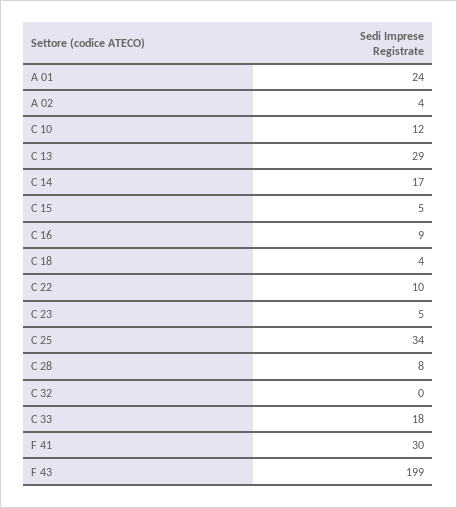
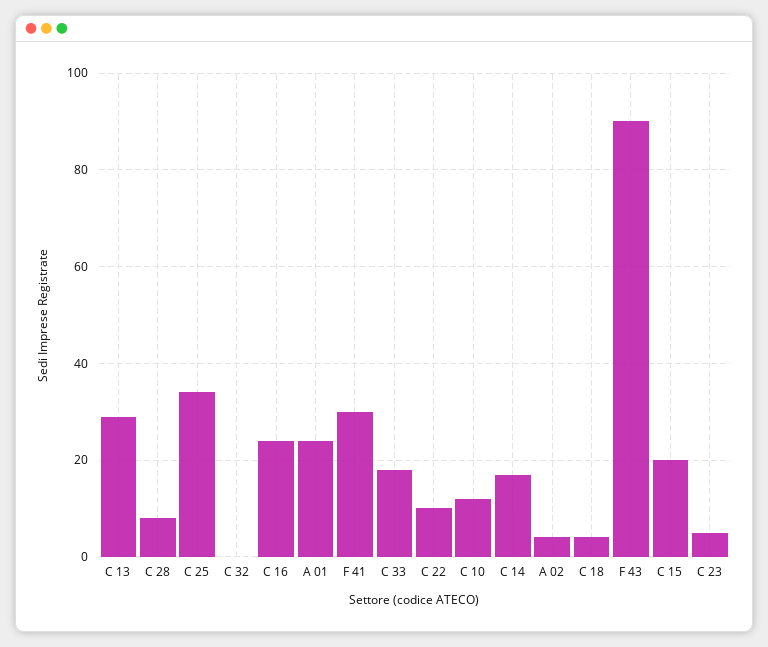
C 15: 5 -> 20
C 16: 9 -> 25
F 43: 199 -> 90

